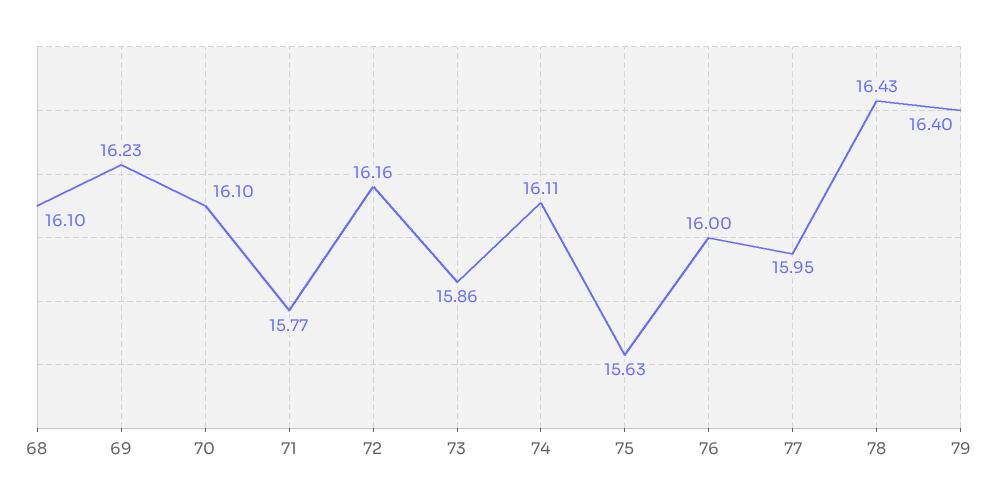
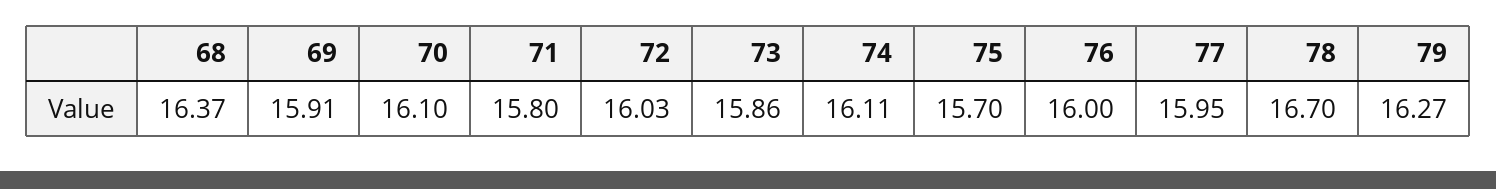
68: 16.1 -> 16.37
69: 16.23 -> 15.91
71: 15.77 -> 15.8
72: 16.16 -> 16.03
75: 15.63 -> 15.7
78: 16.43 -> 16.7
79: 16.4 -> 16.27

